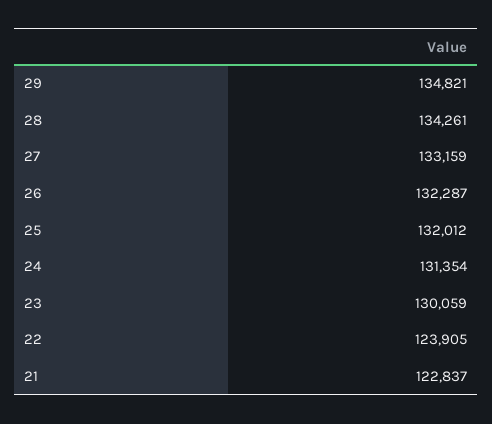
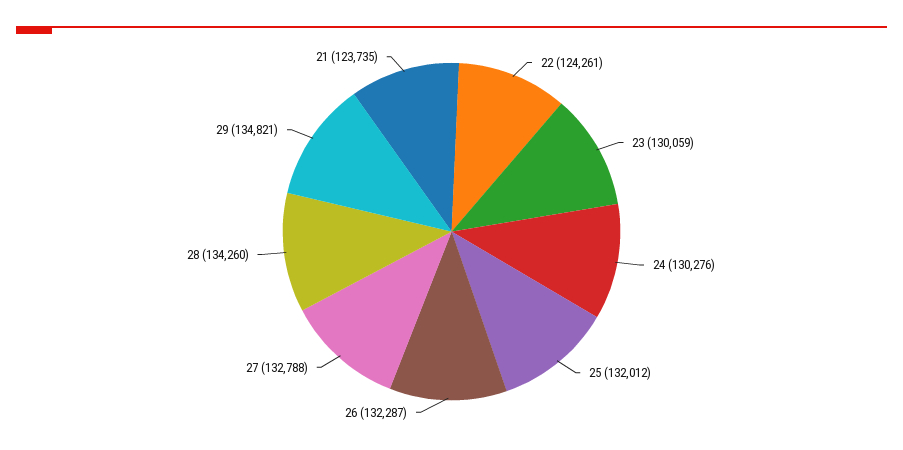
28: 134261 -> 134260
27: 133159 -> 132788
24: 131354 -> 130276
22: 123905 -> 124261
21: 122837 -> 123735

